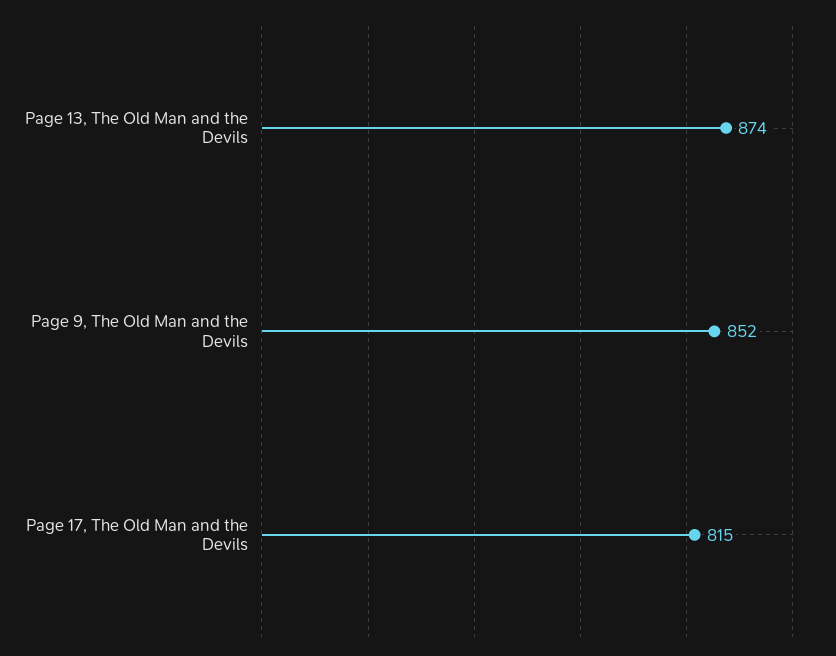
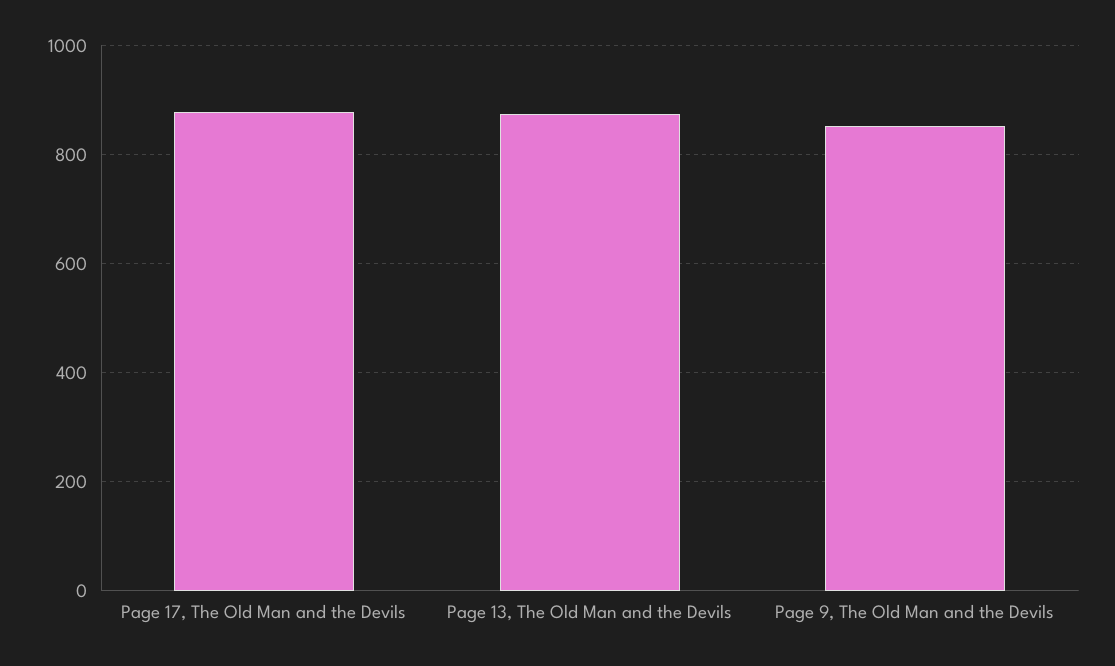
Page 17, The Old Man and the Devils: 815 -> 880

